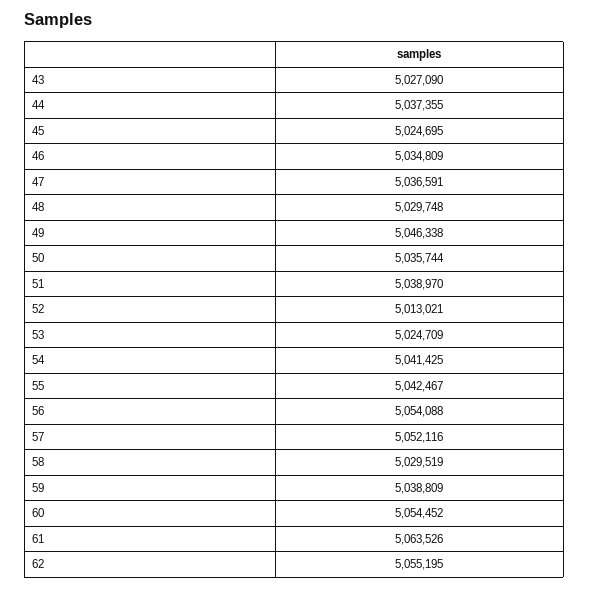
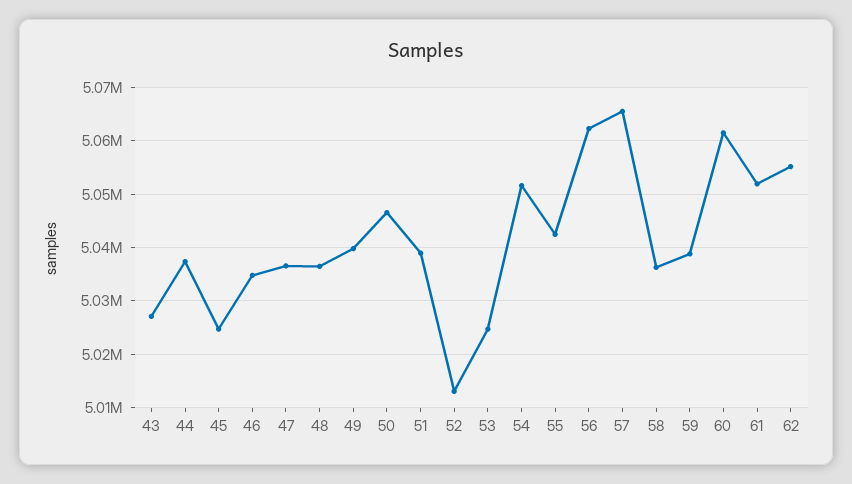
48: 5029748 -> 5036000
49: 5046338 -> 5040000
50: 5035744 -> 5046000
54: 5041425 -> 5052000
56: 5054088 -> 5062000
57: 5052116 -> 5066000
58: 5029519 -> 5036000
60: 5054452 -> 5062000
61: 5063526 -> 5052000

